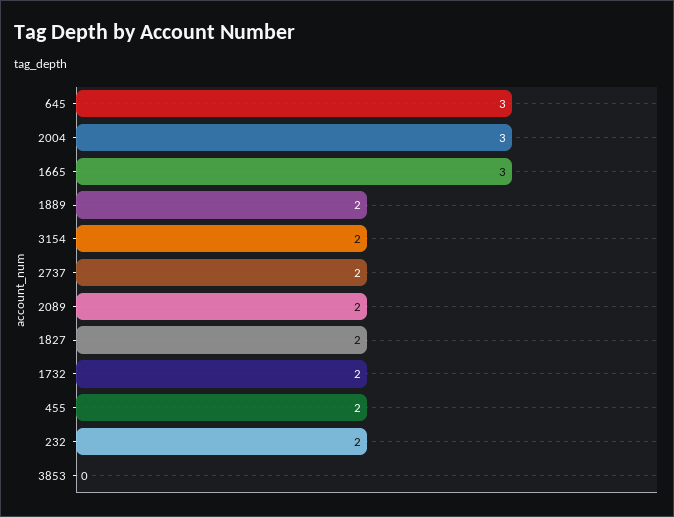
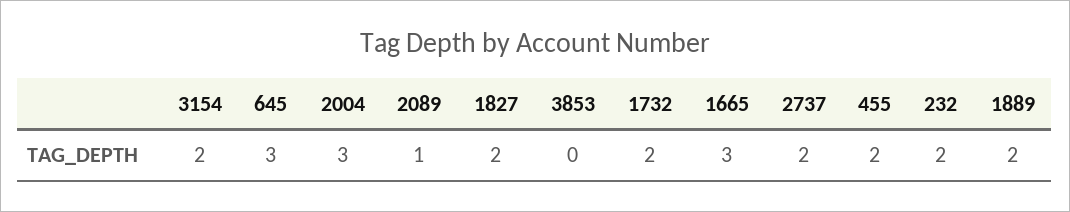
2089: 2 -> 1

